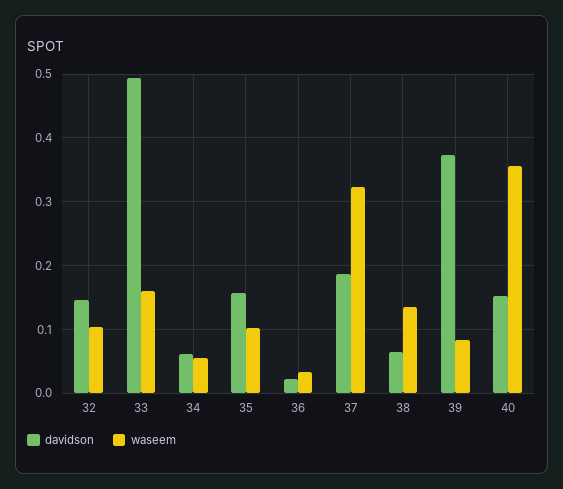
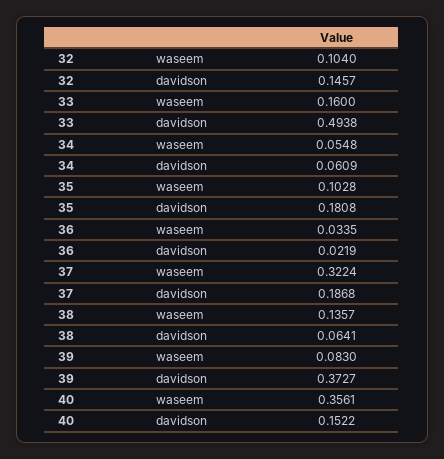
davidson, 35: 0.16 -> 0.1808

